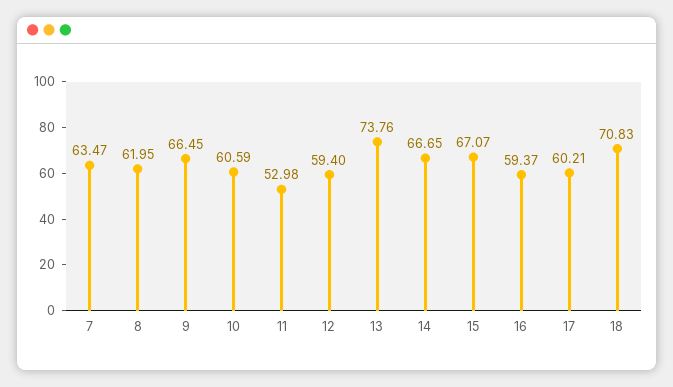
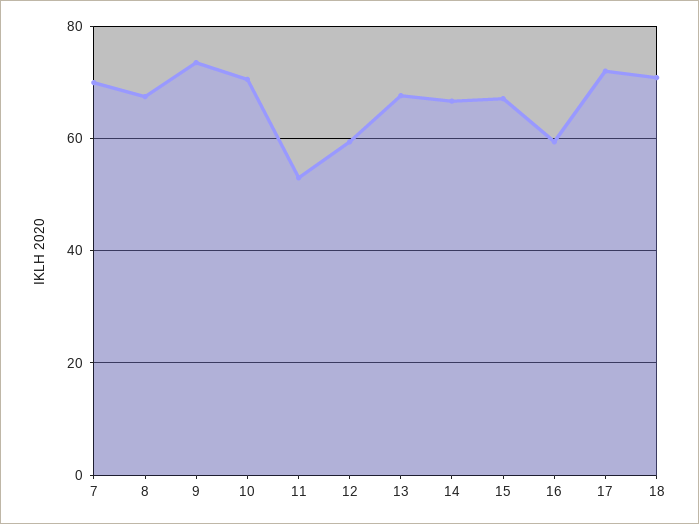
7: 63.47 -> 70
8: 61.95 -> 68
9: 66.45 -> 74
10: 60.59 -> 70
13: 73.76 -> 68
17: 60.21 -> 72

